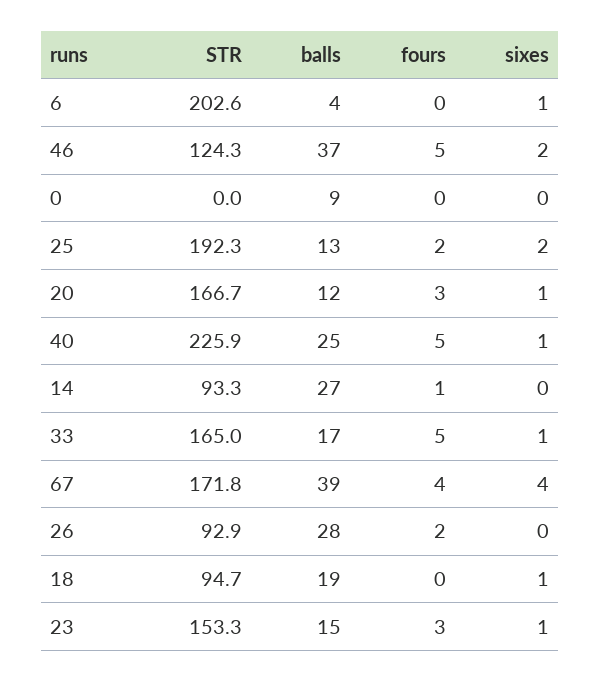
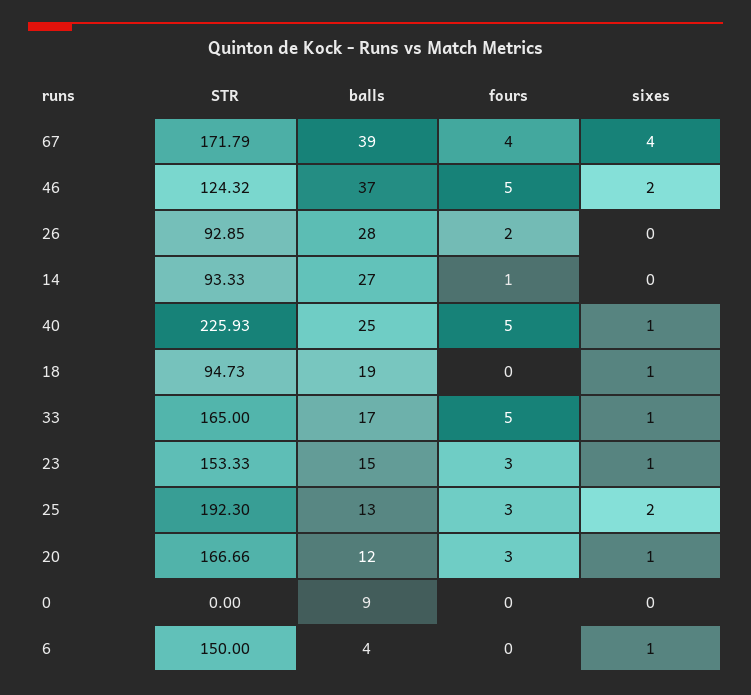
STR, 6: 202.6 -> 150
fours, 25: 2 -> 3

